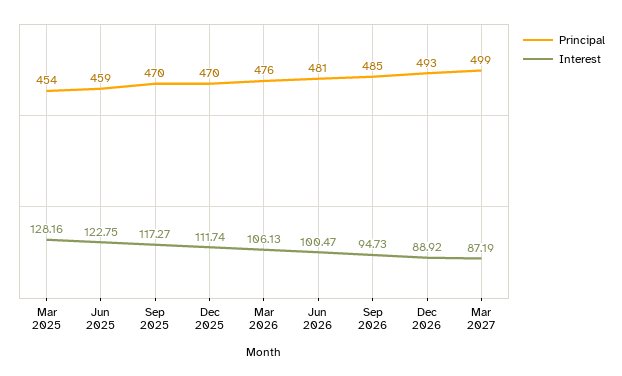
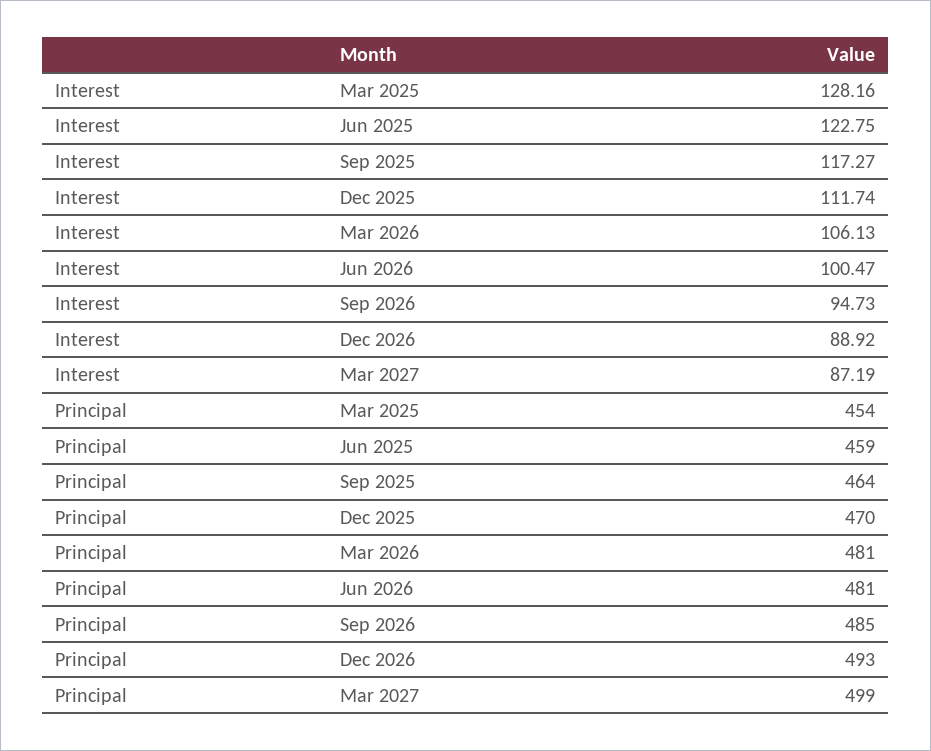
Principal, Sep 2025: 470 -> 464
Principal, Mar 2026: 476 -> 481

